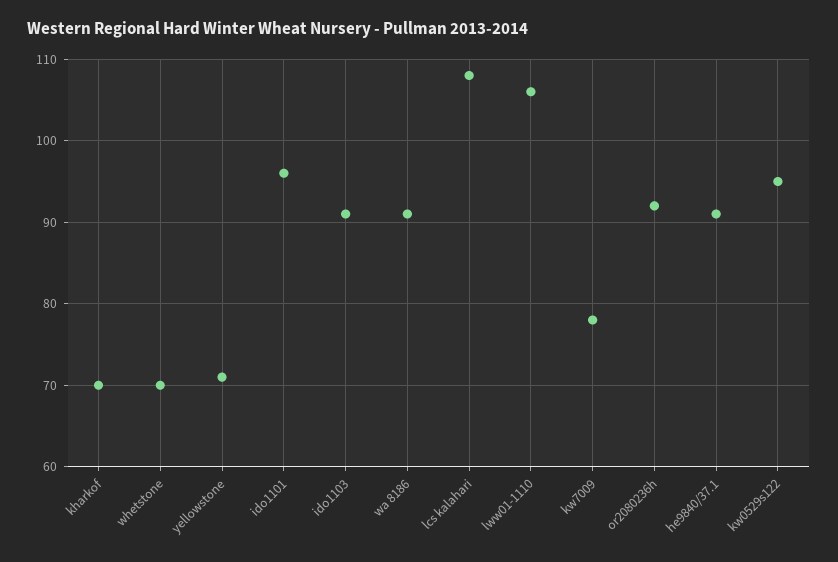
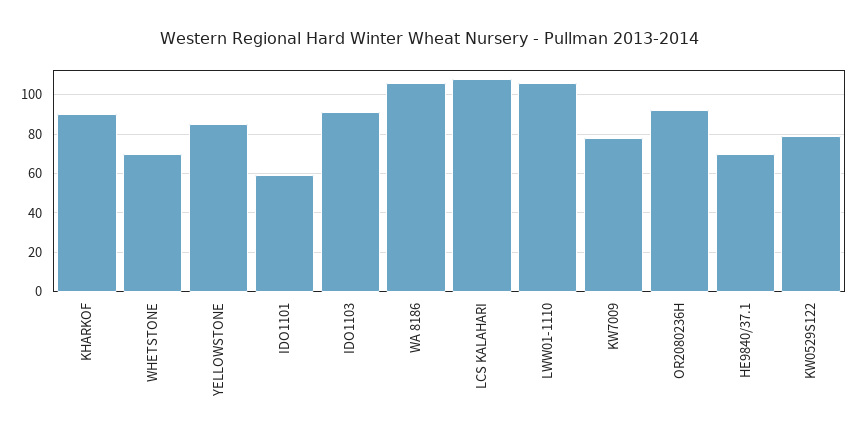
kharkof: 70 -> 90
yellowstone: 71 -> 85
ido1101: 96 -> 60
wa 8186: 91 -> 105
he9840/37.1: 91 -> 70
kw0529s122: 95 -> 80

